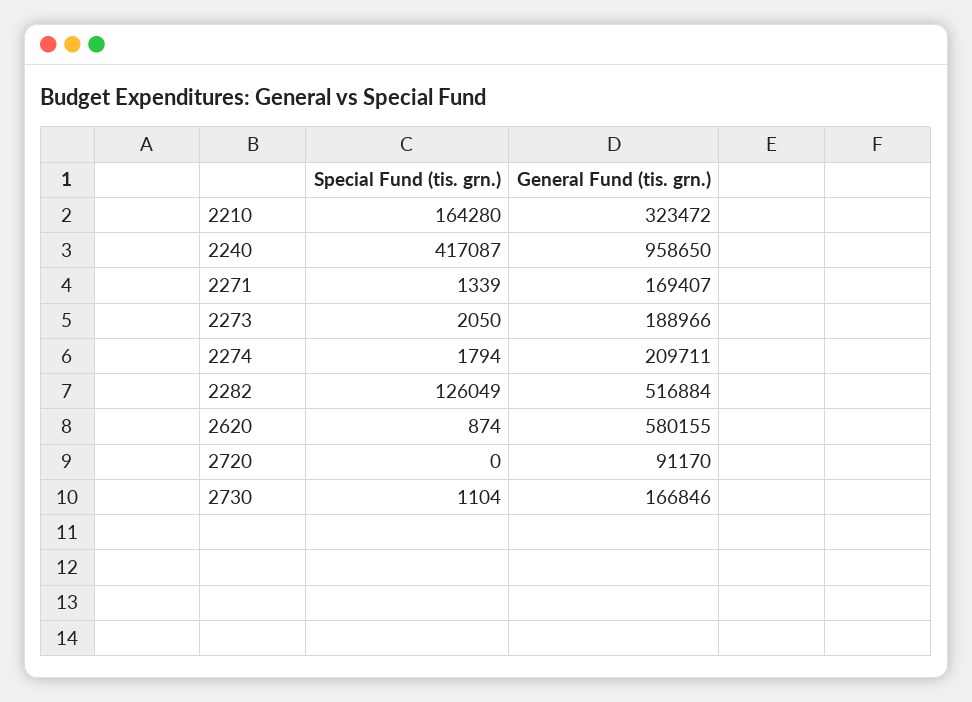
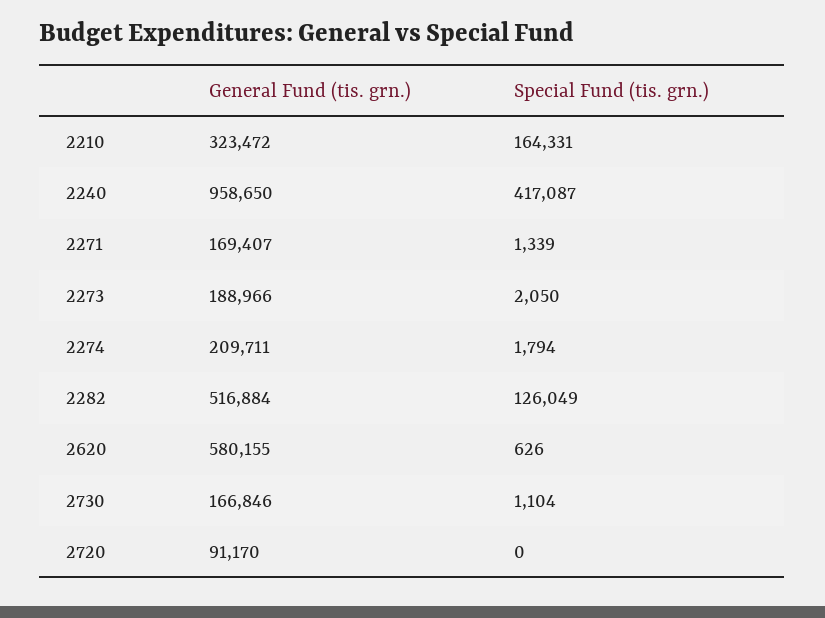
Special Fund (tis. grn.), 2210: 164280 -> 164331
Special Fund (tis. grn.), 2620: 874 -> 626

